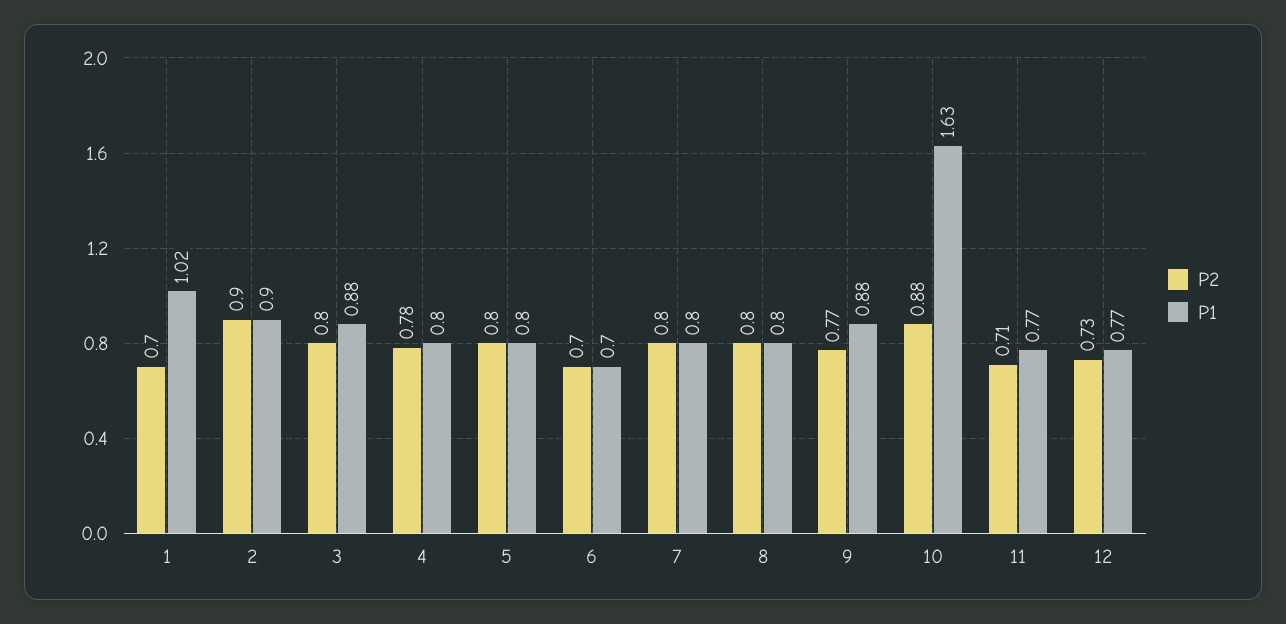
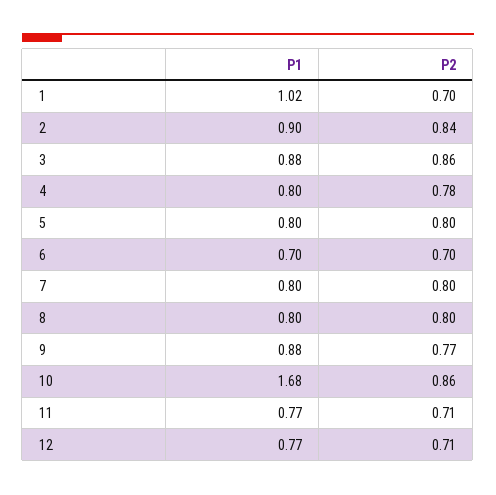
P2, 2: 0.9 -> 0.84
P2, 3: 0.8 -> 0.86
P2, 10: 0.88 -> 0.86
P1, 10: 1.63 -> 1.68
P2, 12: 0.73 -> 0.71

